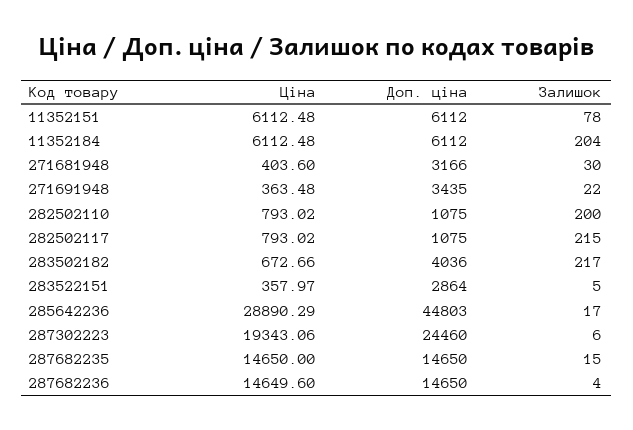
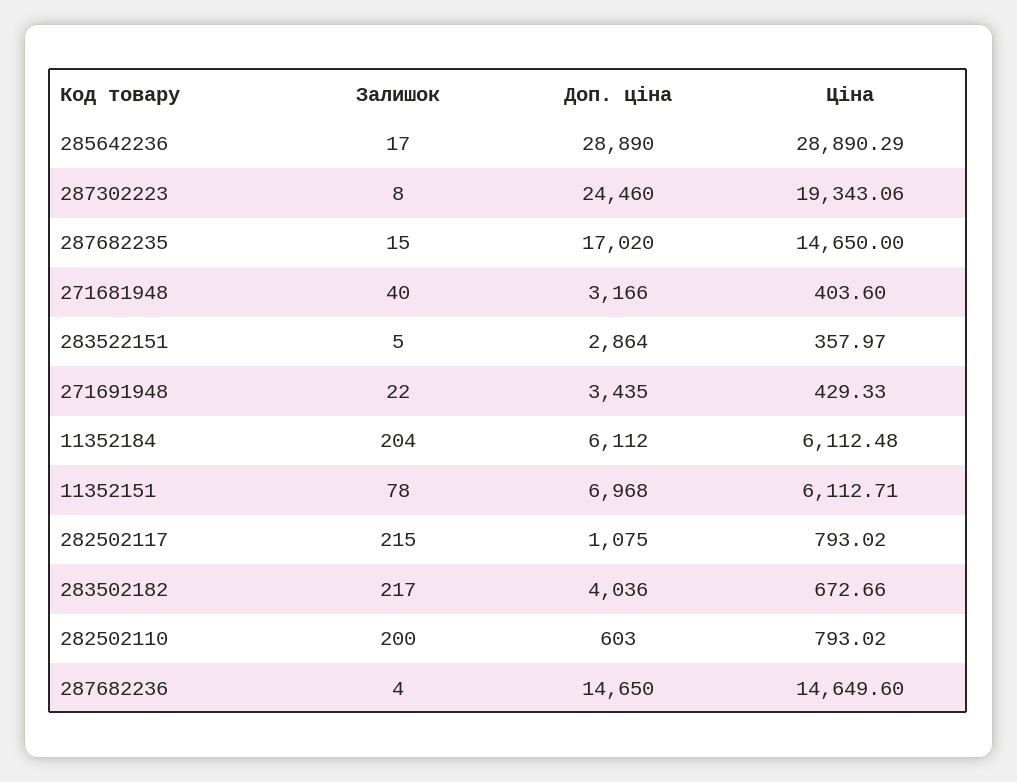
Ціна, 11352151: 6112.48 -> 6112.71
Доп. ціна, 11352151: 6112 -> 6968
Залишок, 271681948: 30 -> 40
Ціна, 271691948: 363.48 -> 429.33
Доп. ціна, 282502110: 1075 -> 603
Доп. ціна, 285642236: 44803 -> 28890
Залишок, 287302223: 6 -> 8
Доп. ціна, 287682235: 14650 -> 17020

